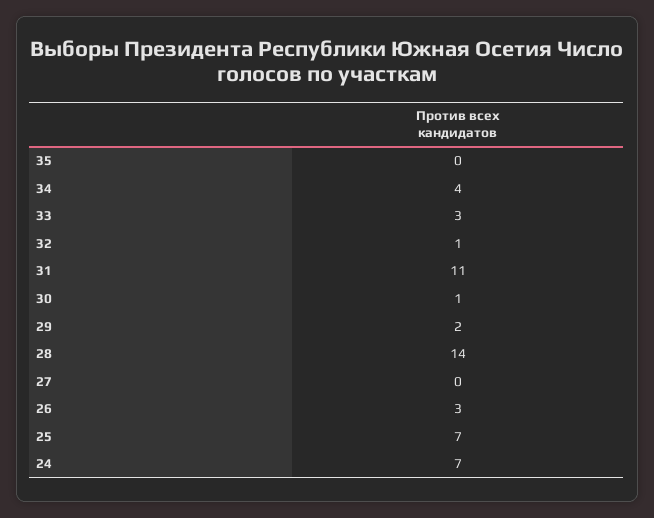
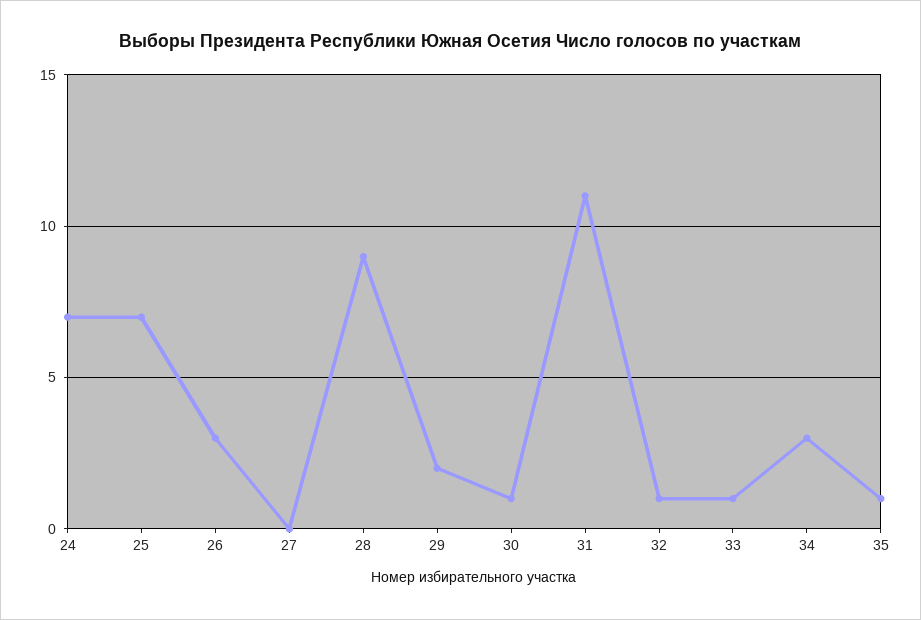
35: 0 -> 1
34: 4 -> 3
33: 3 -> 1
28: 14 -> 9

